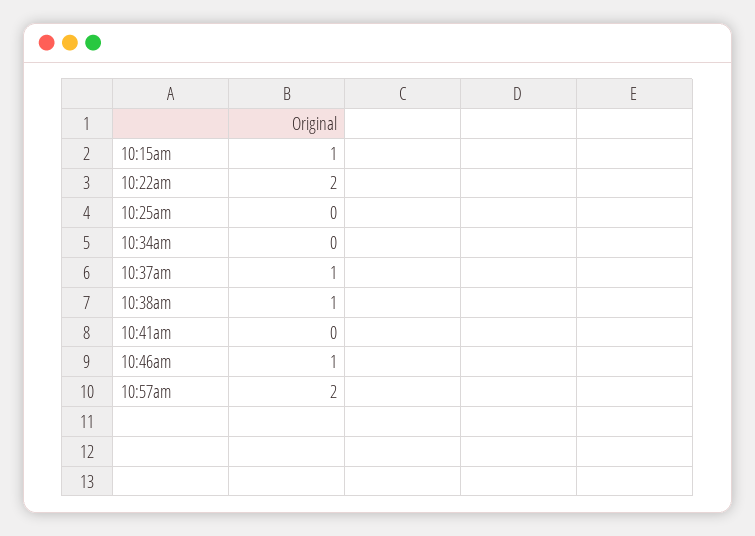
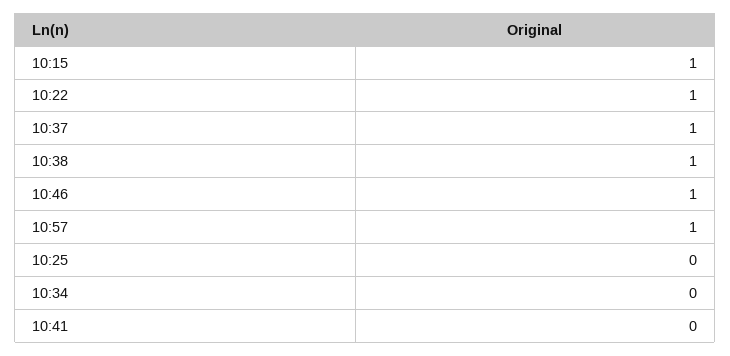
10:22am: 2 -> 1
10:57am: 2 -> 1

